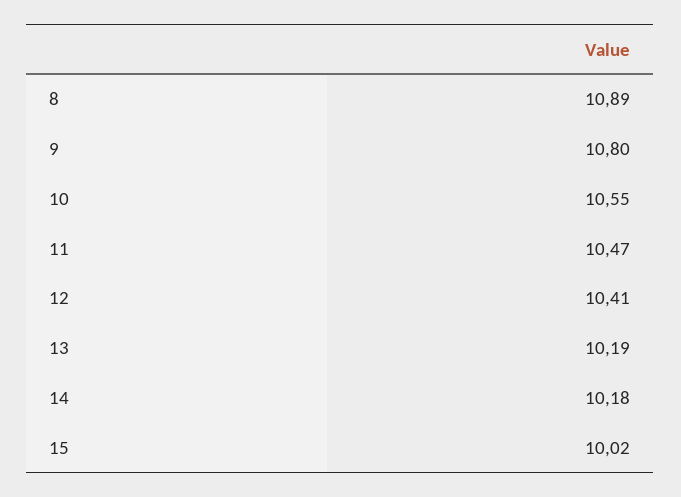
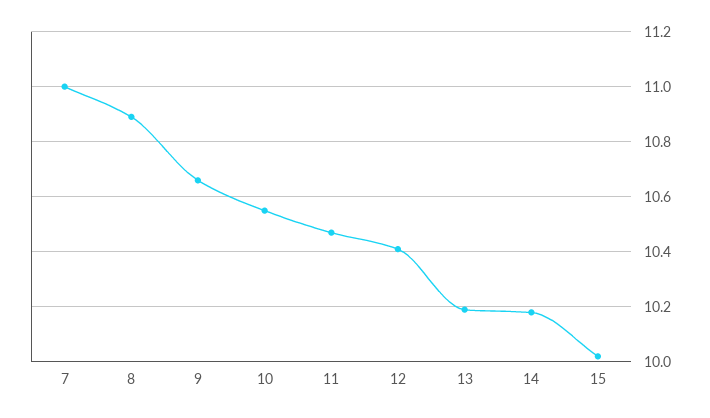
9: 10.8 -> 10.65
7: none -> 11

